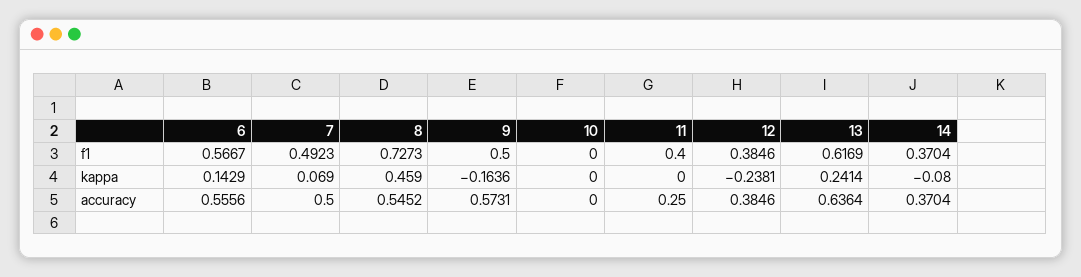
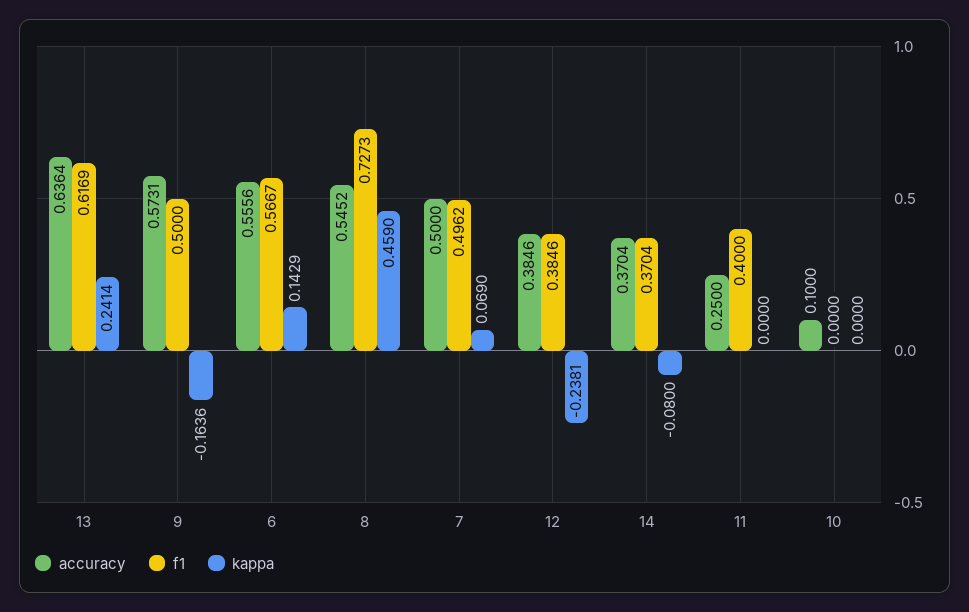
f1, 7: 0.4923 -> 0.4962
accuracy, 10: 0 -> 0.1

